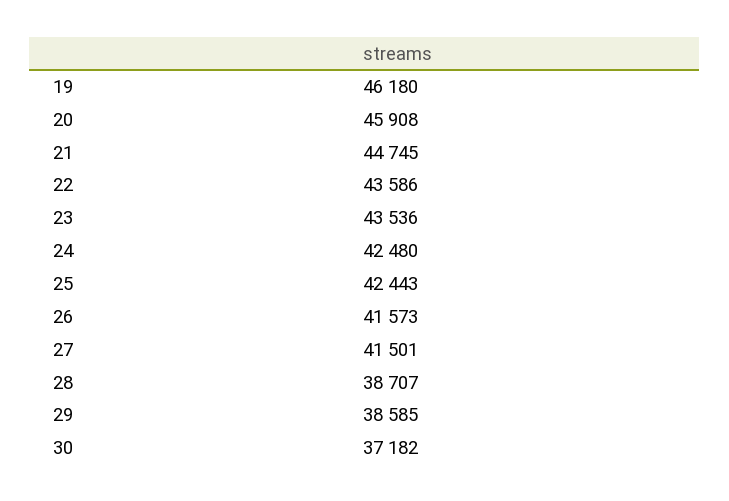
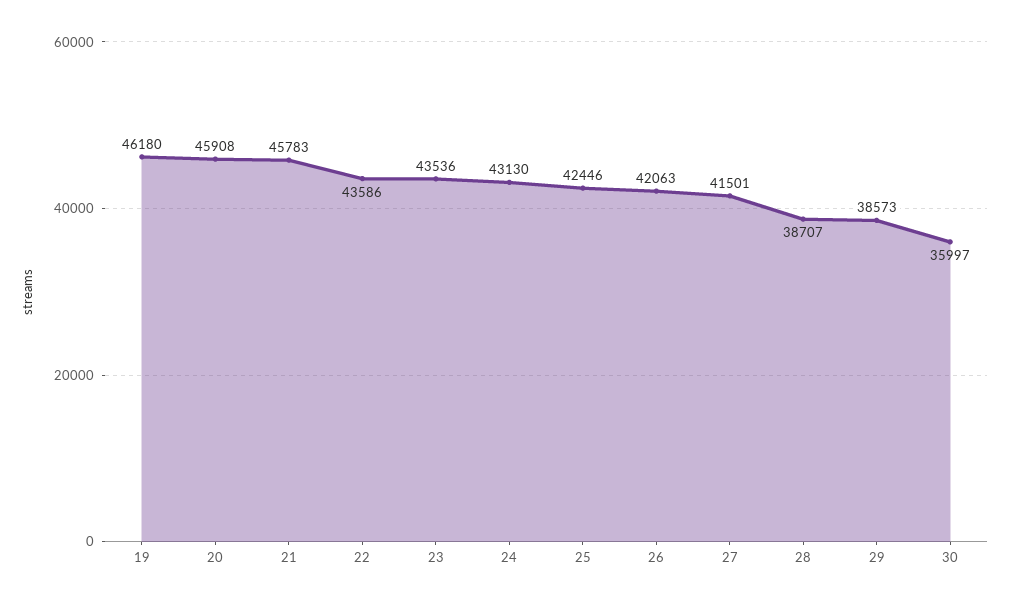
21: 44745 -> 45783
24: 42480 -> 43130
25: 42443 -> 42446
26: 41573 -> 42063
29: 38585 -> 38573
30: 37182 -> 35997

